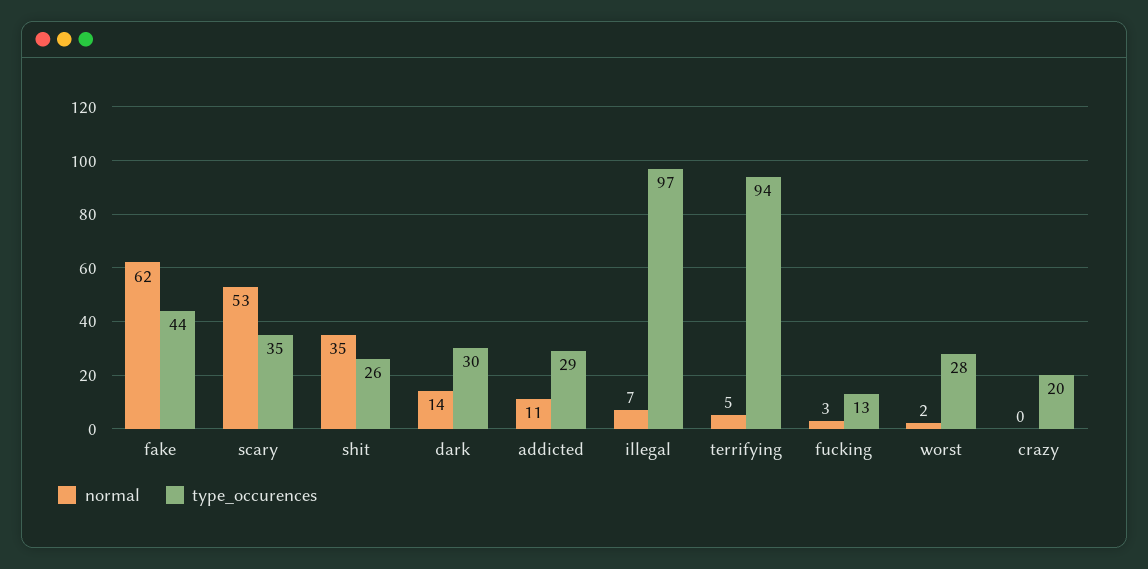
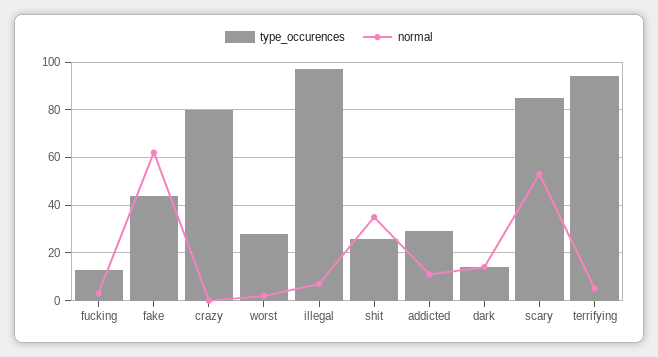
type_occurences, scary: 35 -> 85
type_occurences, dark: 30 -> 15
type_occurences, crazy: 20 -> 80

